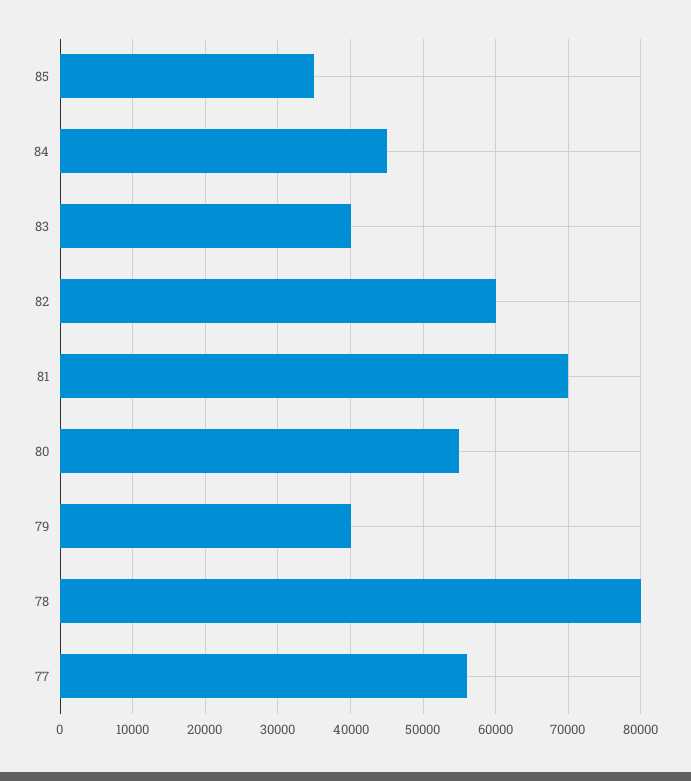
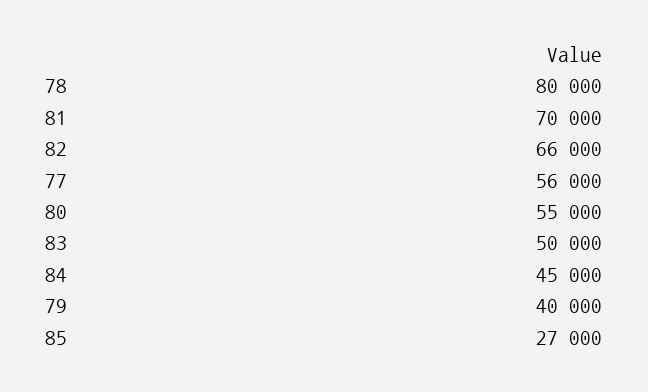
85: 35000 -> 27000
83: 40000 -> 50000
82: 60000 -> 66000

